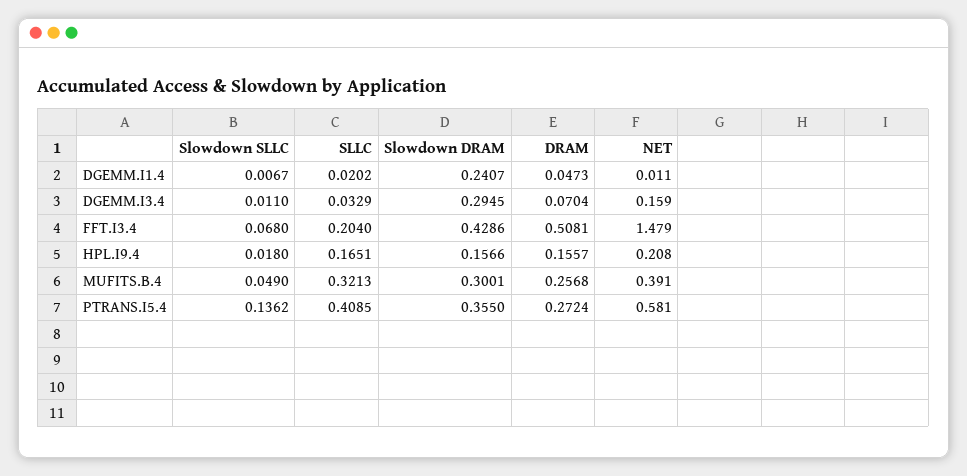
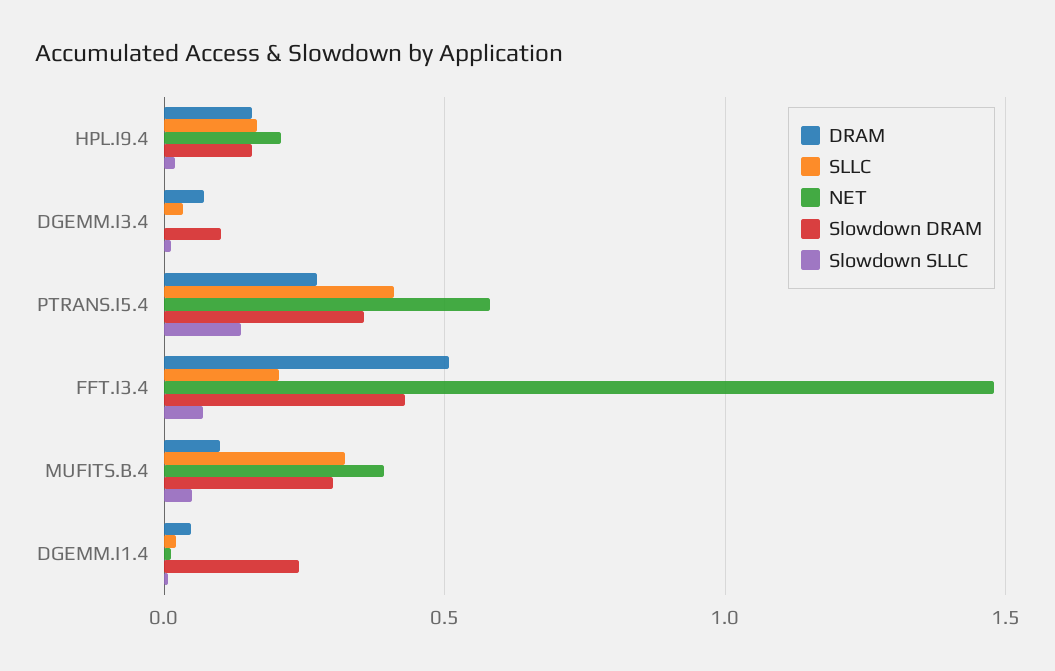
Slowdown DRAM, DGEMM.I3.4: 0.2945 -> 0.1
NET, DGEMM.I3.4: 0.159 -> 0
DRAM, MUFITS.B.4: 0.2568 -> 0.1

